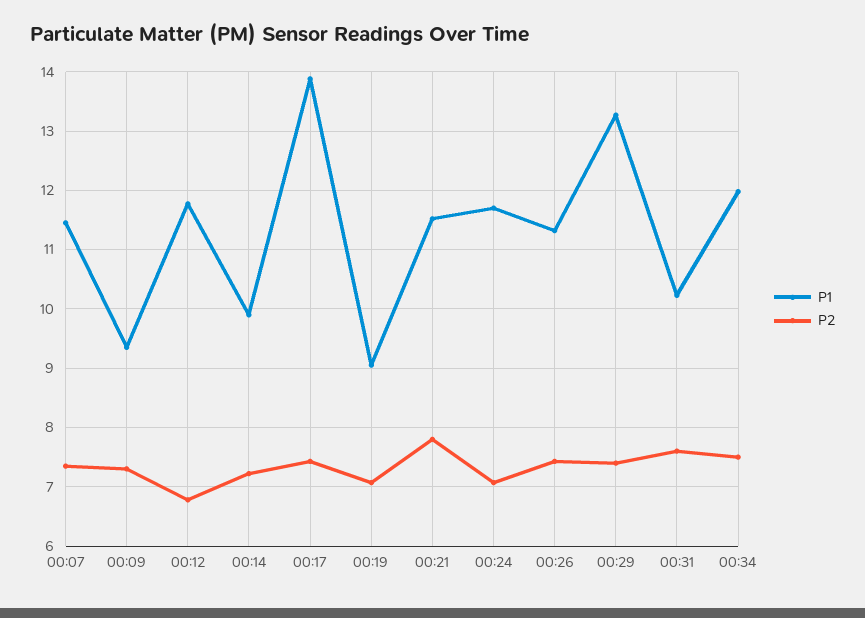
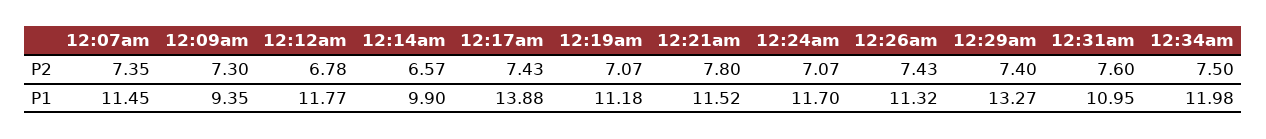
P2, 00:14: 7.2 -> 6.57
P1, 00:19: 9 -> 11.18
P1, 00:31: 10.2 -> 10.95

